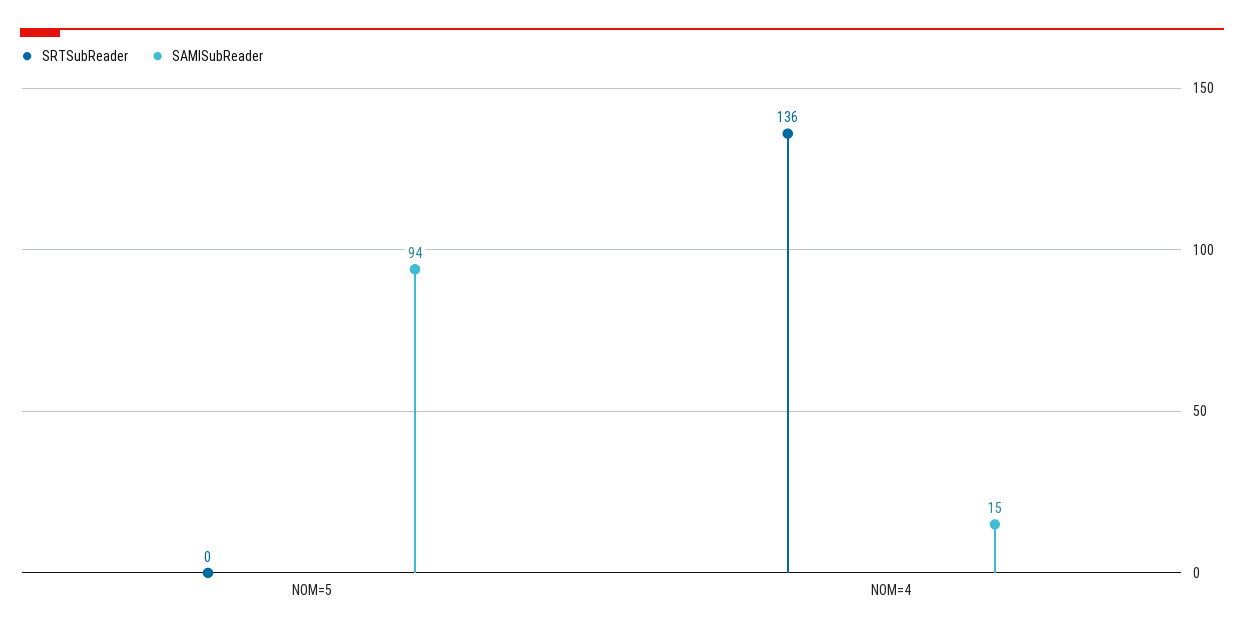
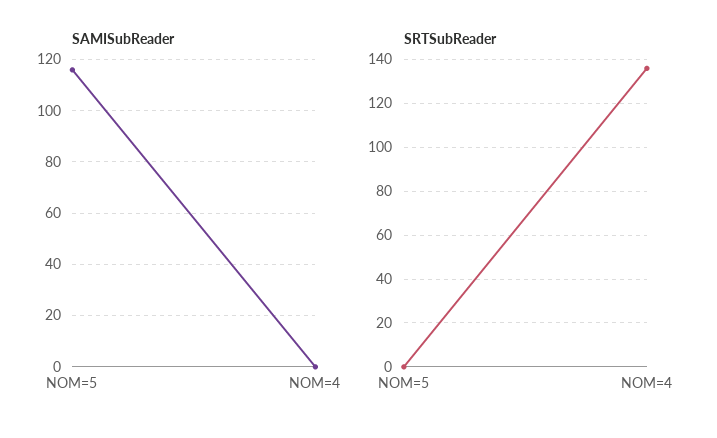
SAMISubReader, NOM=5: 94 -> 115
SAMISubReader, NOM=4: 15 -> 0

